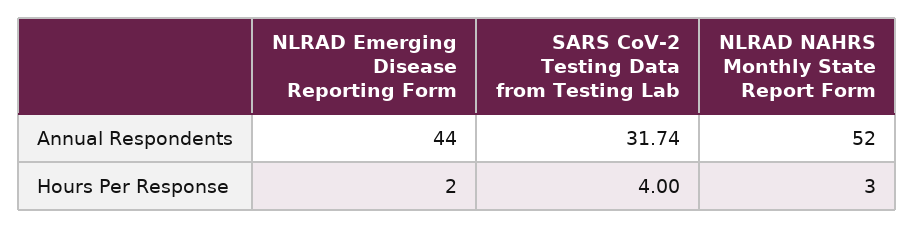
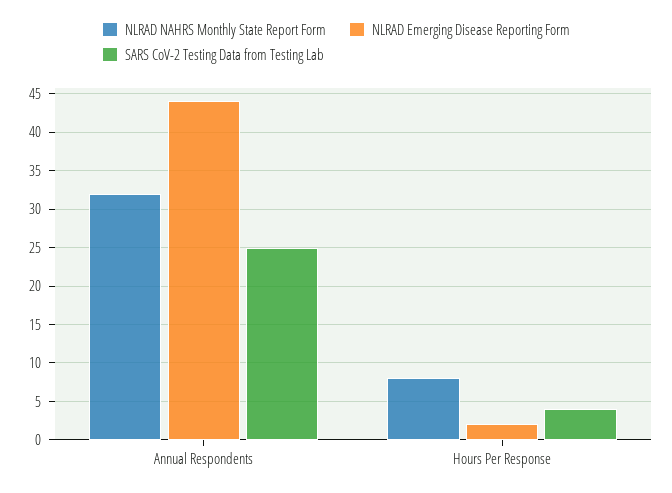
SARS CoV-2 Testing Data from Testing Lab, Annual Respondents: 31.74 -> 25
NLRAD NAHRS Monthly State Report Form, Annual Respondents: 52 -> 32
NLRAD NAHRS Monthly State Report Form, Hours Per Response: 3 -> 8

